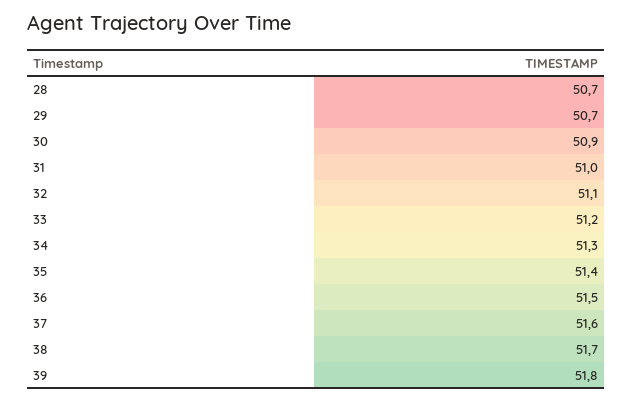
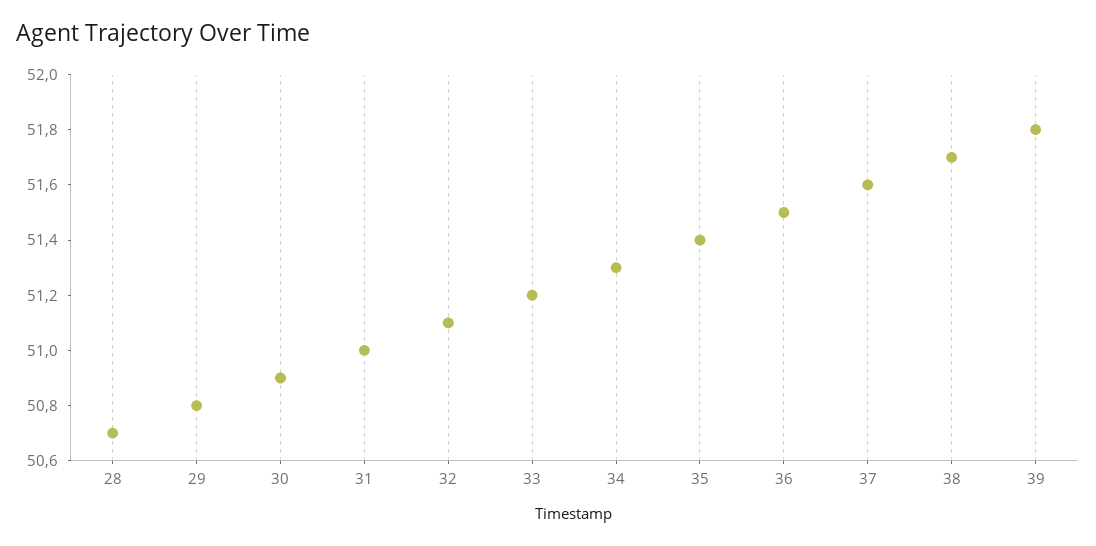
29: 50.7 -> 50.8

